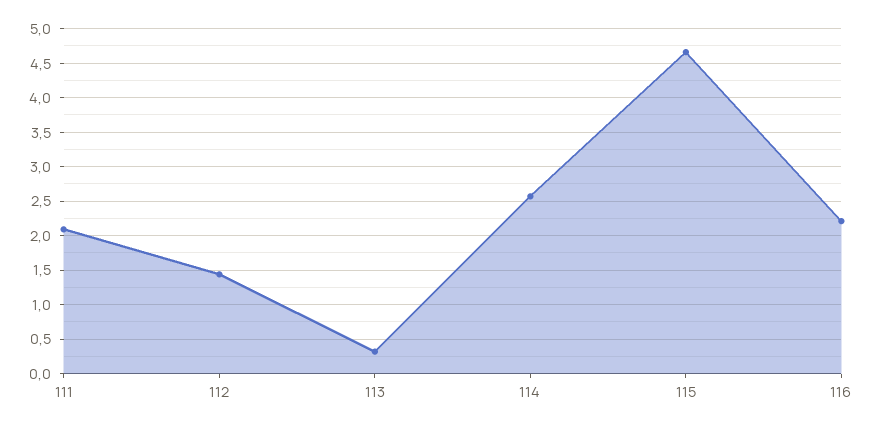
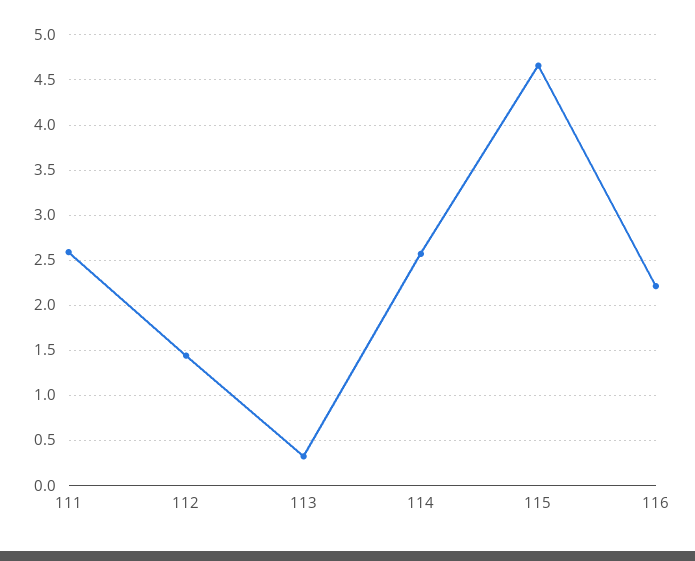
111: 2.1 -> 2.6

